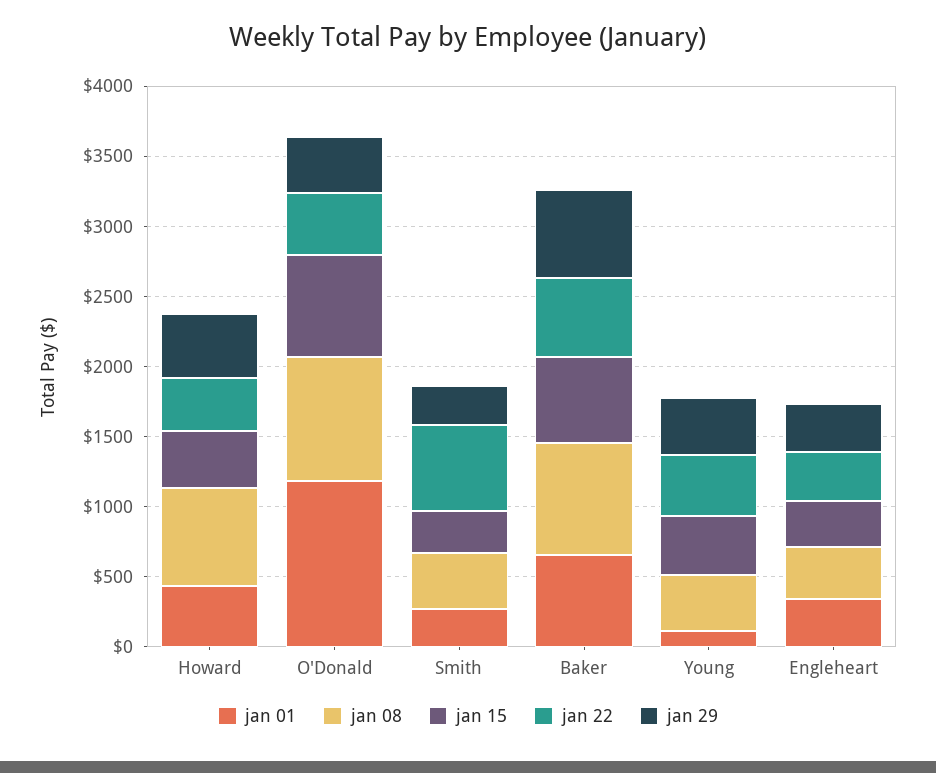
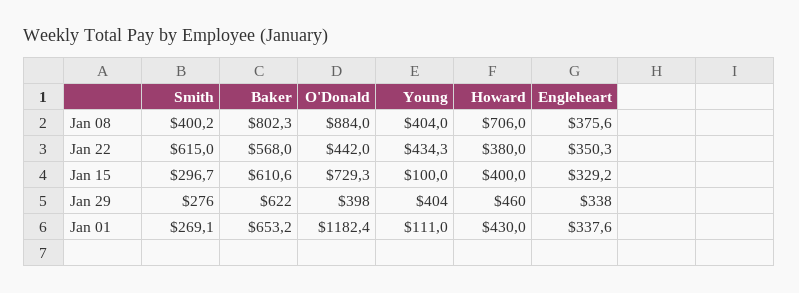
jan 15, Young: 400 -> 100

